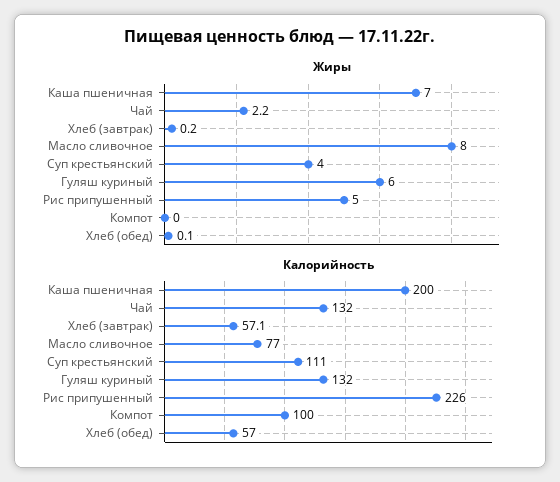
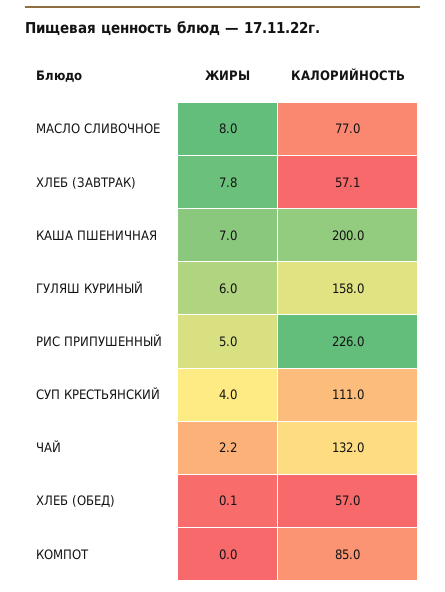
Жиры, Хлеб (завтрак): 0.2 -> 7.8
Калорийность, Гуляш куриный: 132 -> 158
Калорийность, Компот: 100 -> 85

